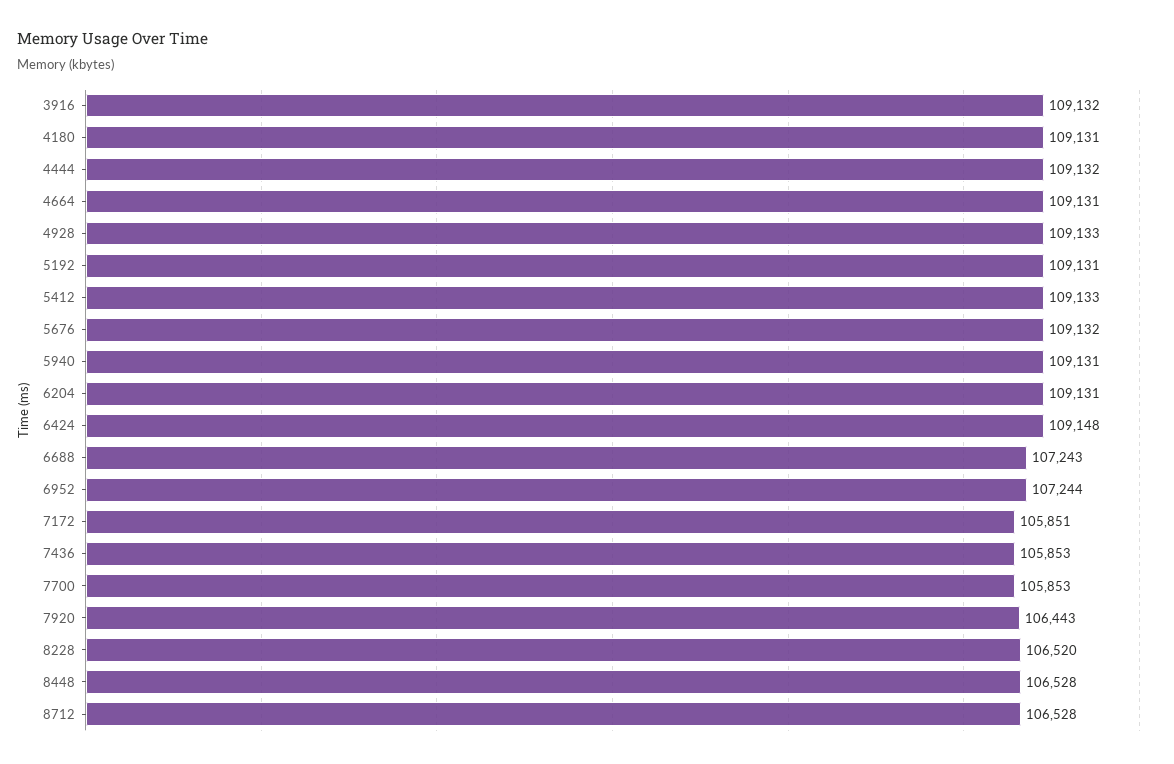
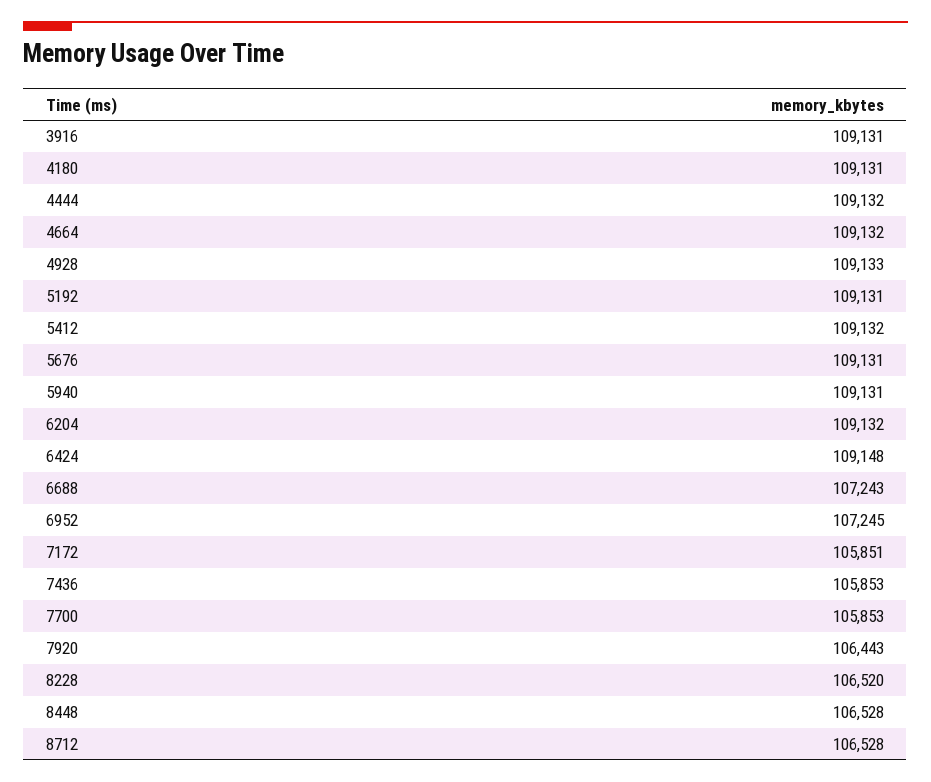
3916: 109132 -> 109131
4664: 109131 -> 109132
5412: 109133 -> 109132
5676: 109132 -> 109131
6204: 109131 -> 109132
6952: 107244 -> 107245

